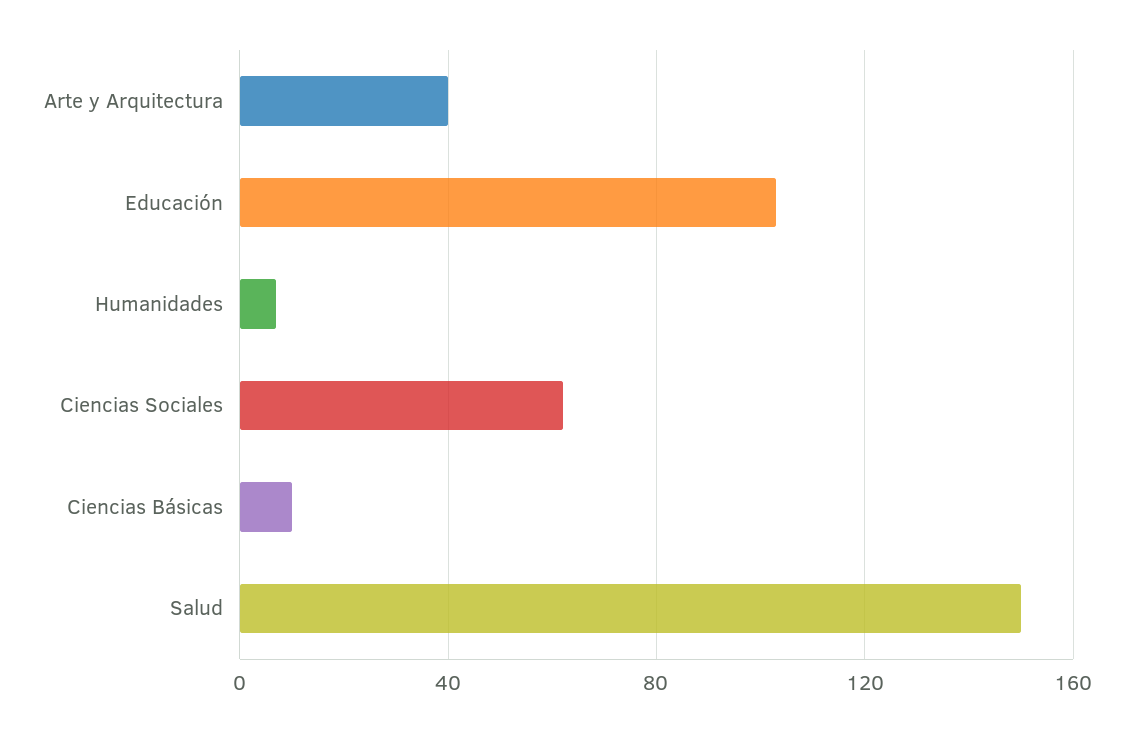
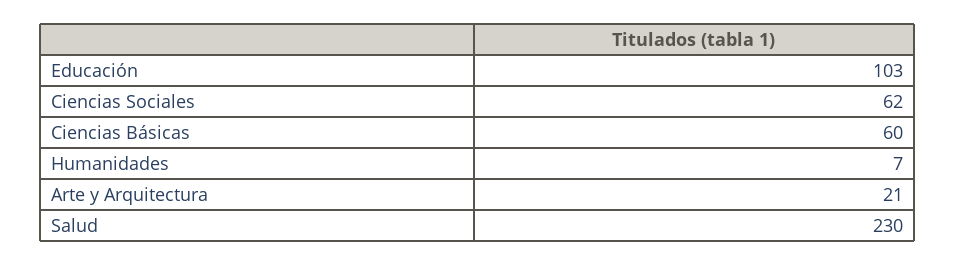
Arte y Arquitectura: 40 -> 21
Ciencias Básicas: 10 -> 60
Salud: 150 -> 230

